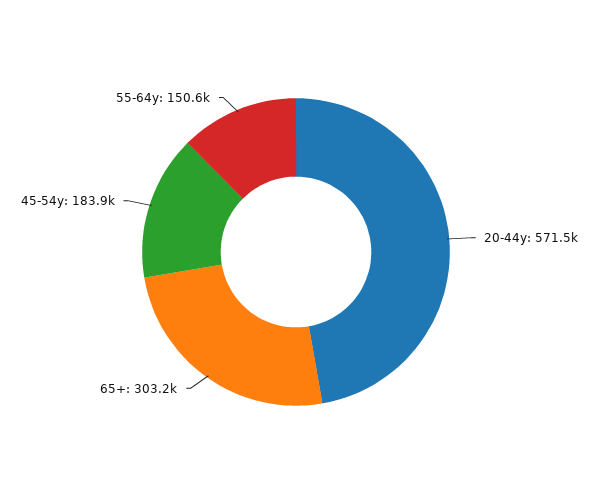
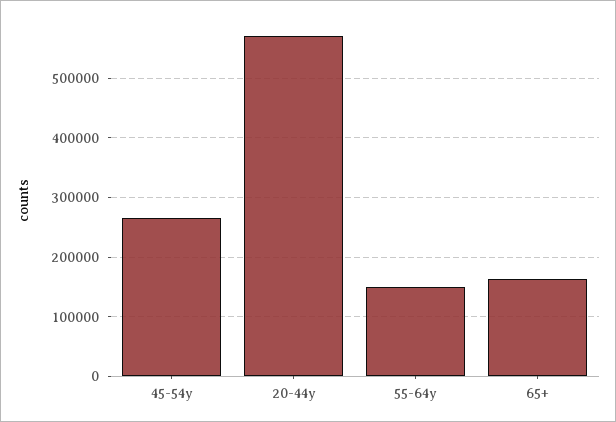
65+: 303200 -> 160000
45-54y: 183900 -> 260000

